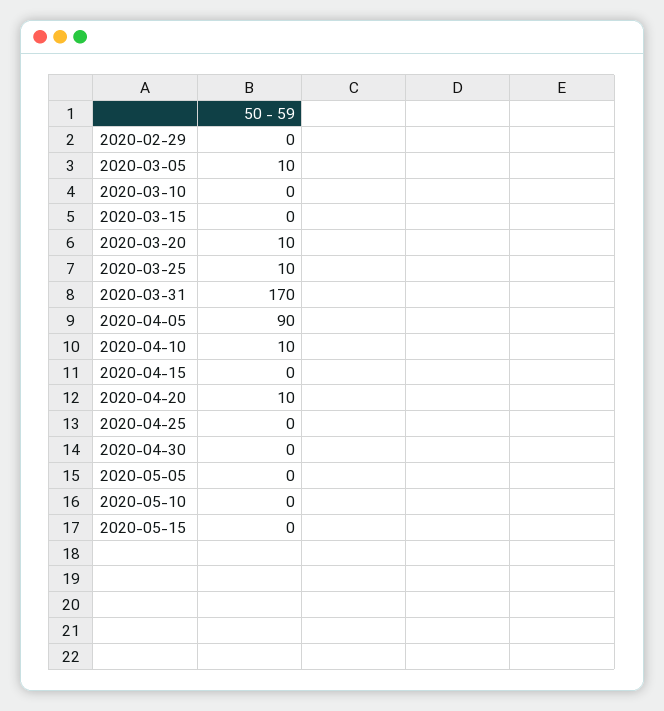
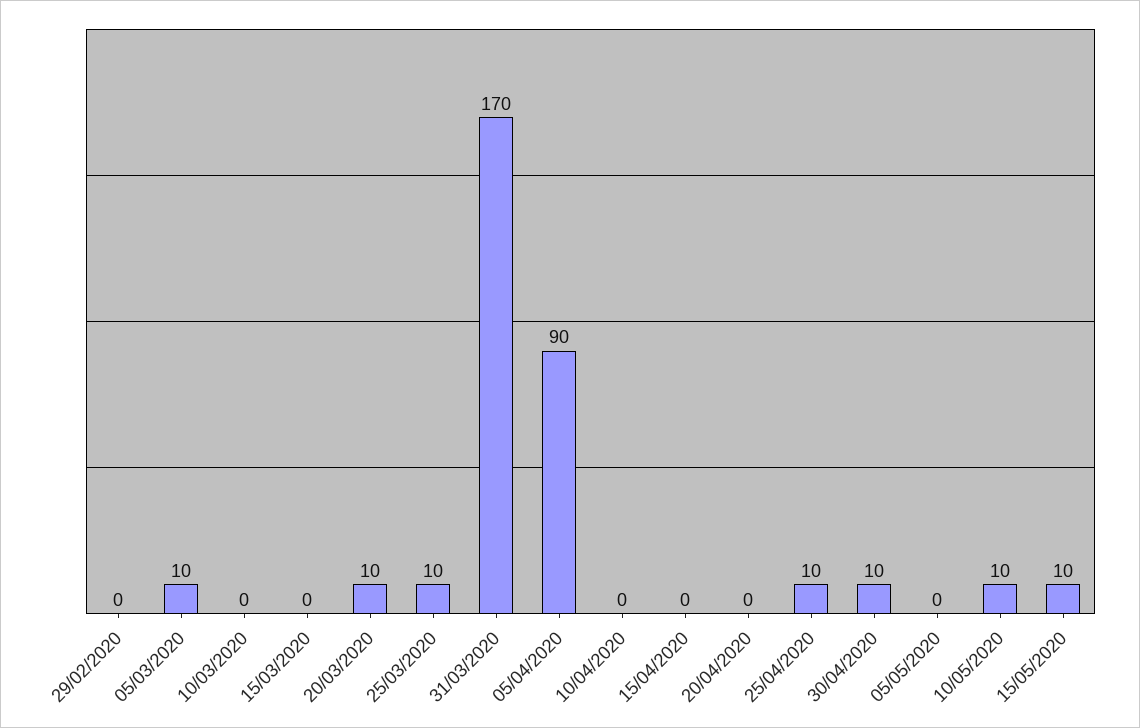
2020-04-10: 10 -> 0
2020-04-20: 10 -> 0
2020-04-25: 0 -> 10
2020-04-30: 0 -> 10
2020-05-10: 0 -> 10
2020-05-15: 0 -> 10

